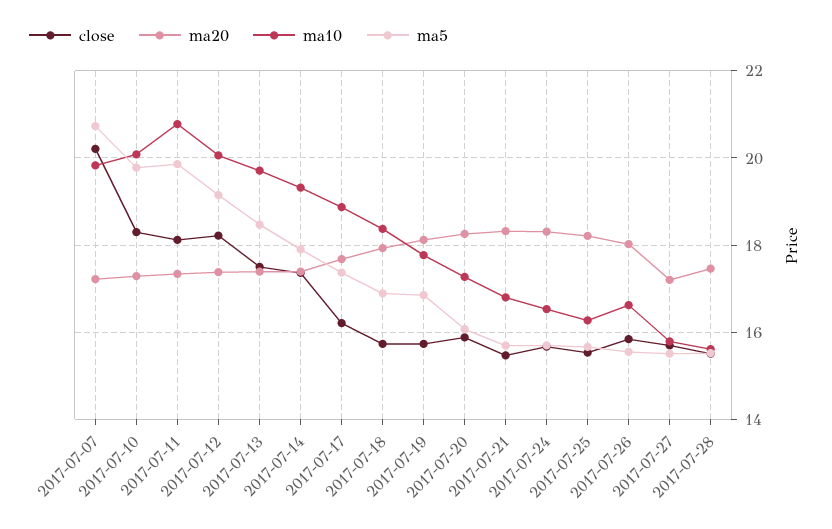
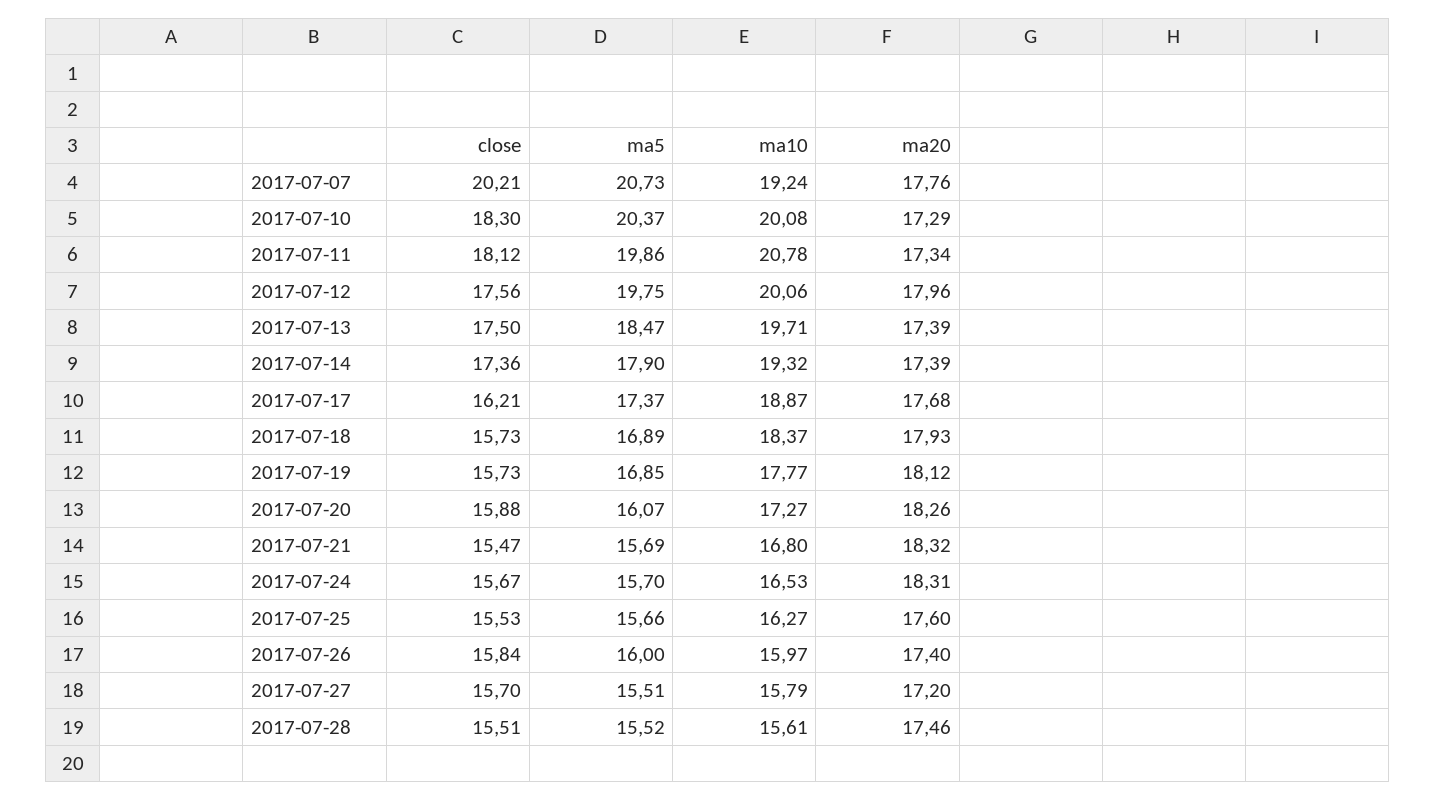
ma20, 2017-07-07: 17.2 -> 17.76
ma10, 2017-07-07: 19.8 -> 19.24
ma5, 2017-07-10: 19.8 -> 20.37
close, 2017-07-12: 18.2 -> 17.56
ma20, 2017-07-12: 17.4 -> 17.96
ma5, 2017-07-12: 19.2 -> 19.75
ma20, 2017-07-25: 18.2 -> 17.6
ma20, 2017-07-26: 18 -> 17.4
ma10, 2017-07-26: 16.6 -> 15.97
ma5, 2017-07-26: 15.6 -> 16

